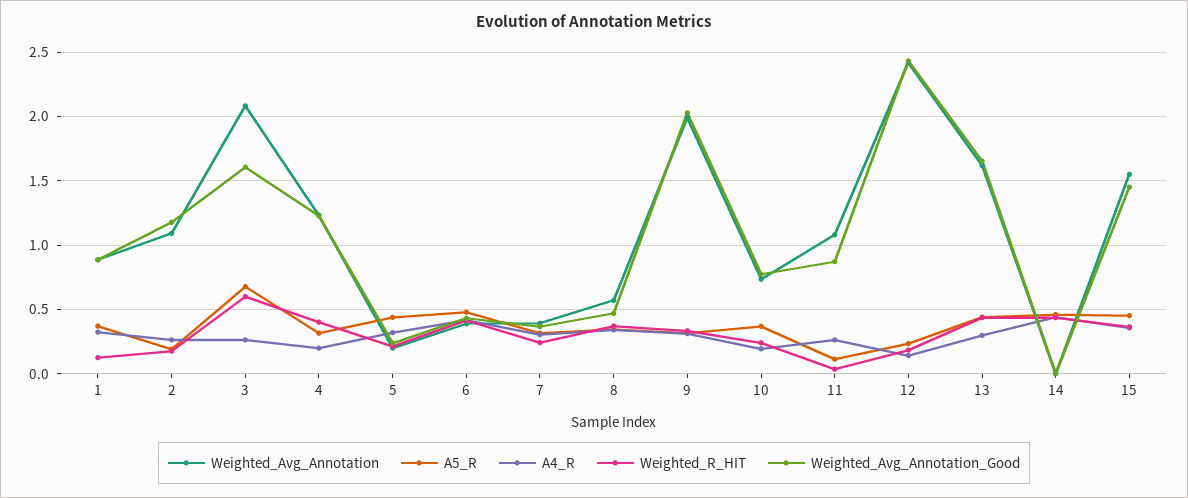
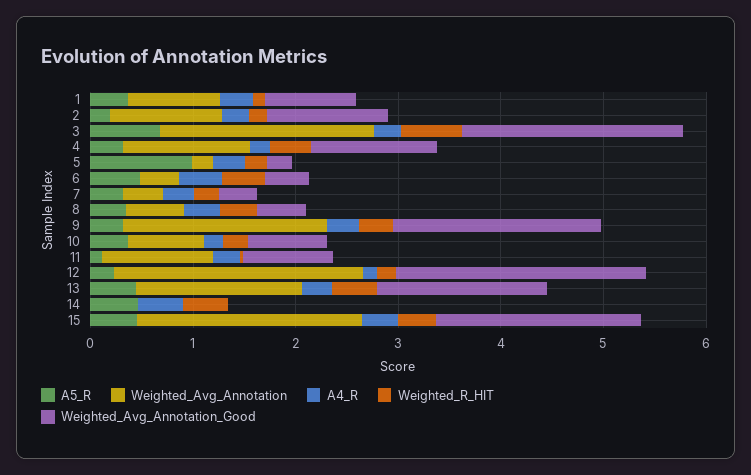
Weighted_Avg_Annotation_Good, 3: 1.6 -> 2.2
A5_R, 5: 0.45 -> 1
Weighted_Avg_Annotation, 15: 1.55 -> 2.2
Weighted_Avg_Annotation_Good, 15: 1.45 -> 2

